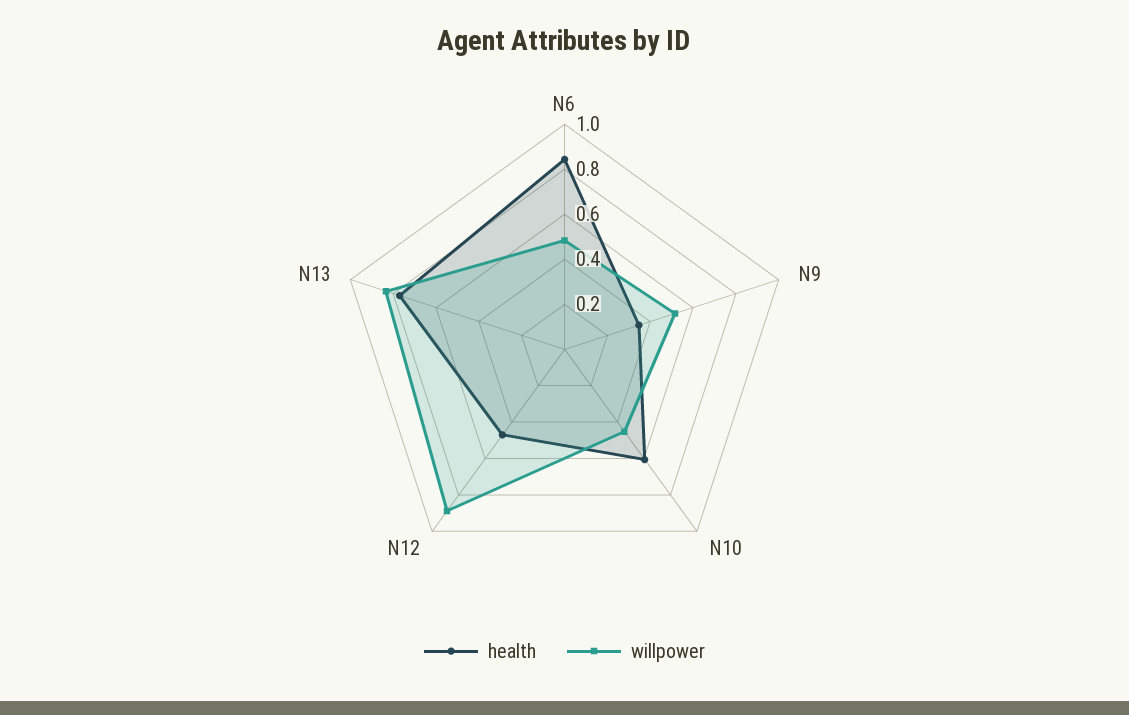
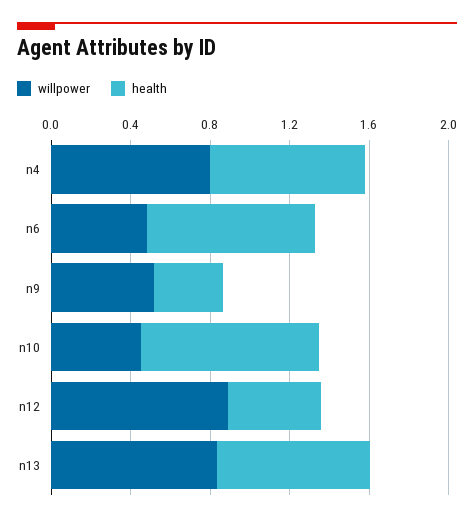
health, N10: 0.6 -> 0.9
willpower, n4: none -> 0.8
health, n4: none -> 0.8

